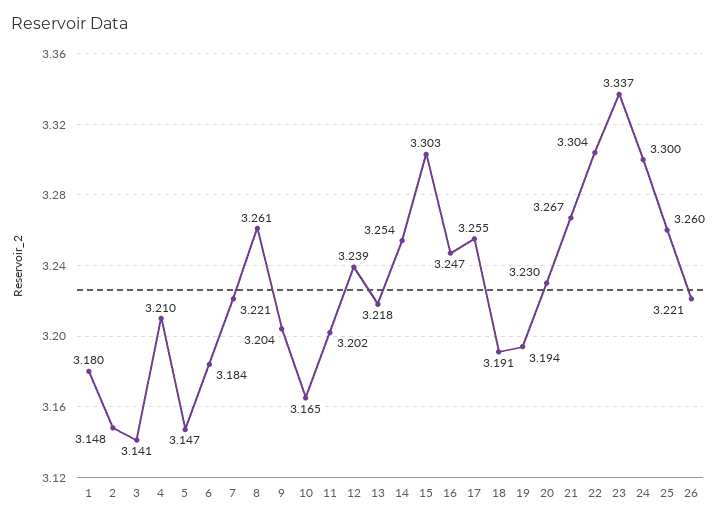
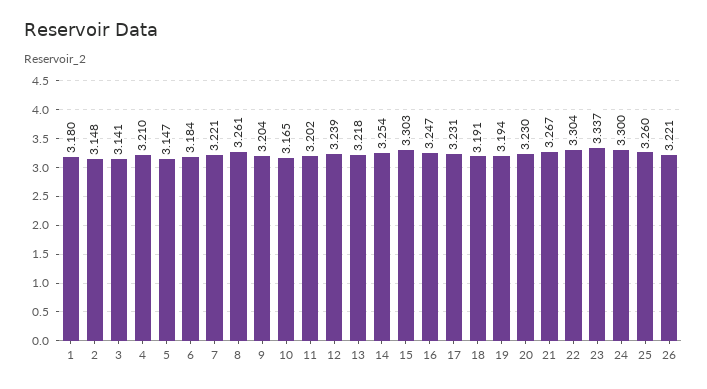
17: 3.255 -> 3.231

